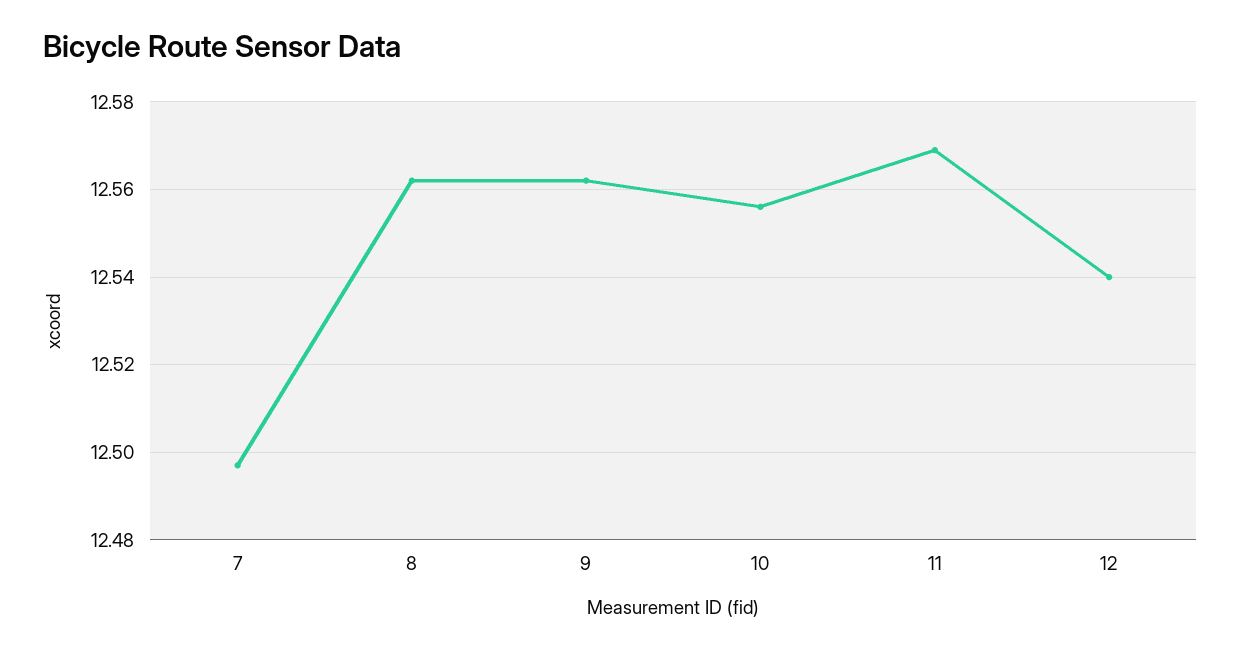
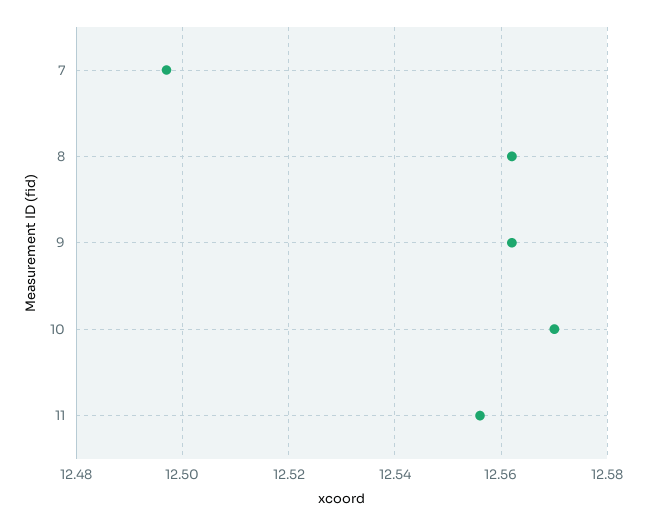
10: 12.555 -> 12.57
11: 12.57 -> 12.555
12: 12.54 -> none

